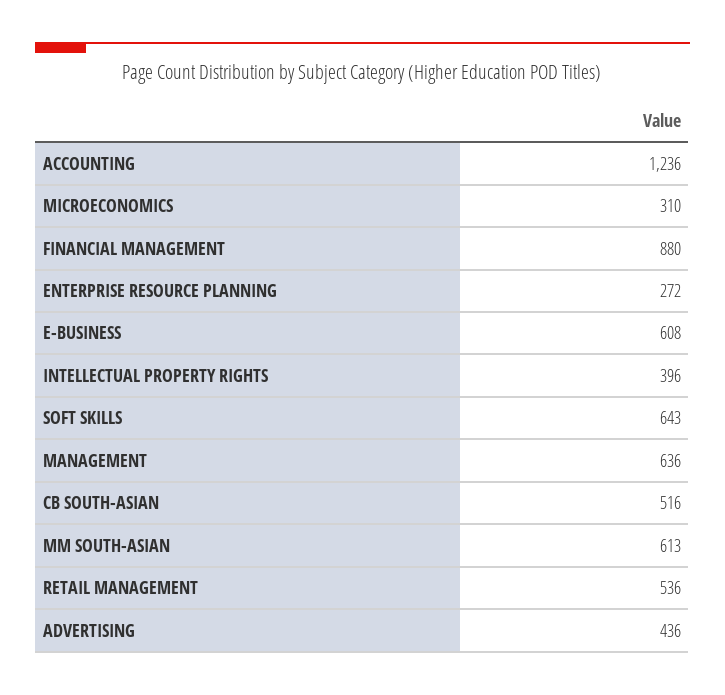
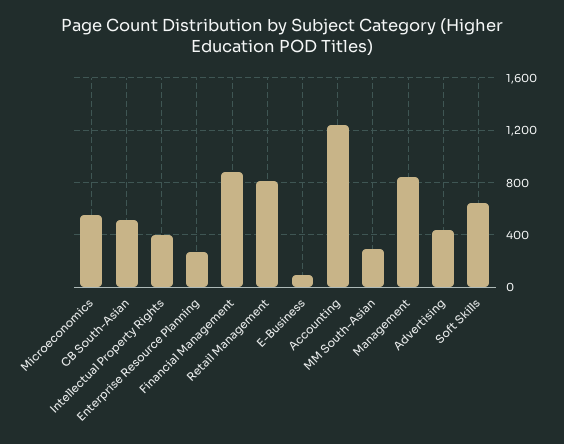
MICROECONOMICS: 310 -> 550
E-BUSINESS: 608 -> 100
MANAGEMENT: 636 -> 850
MM SOUTH-ASIAN: 613 -> 300
RETAIL MANAGEMENT: 536 -> 800

